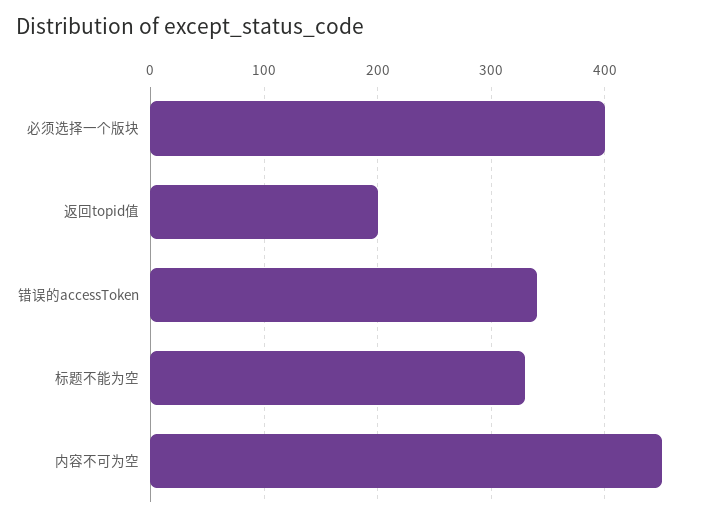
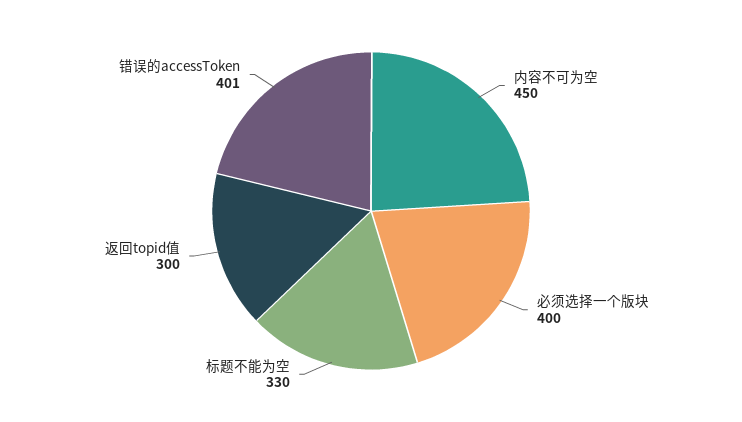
返回topid值: 200 -> 300
错误的accessToken: 340 -> 401

